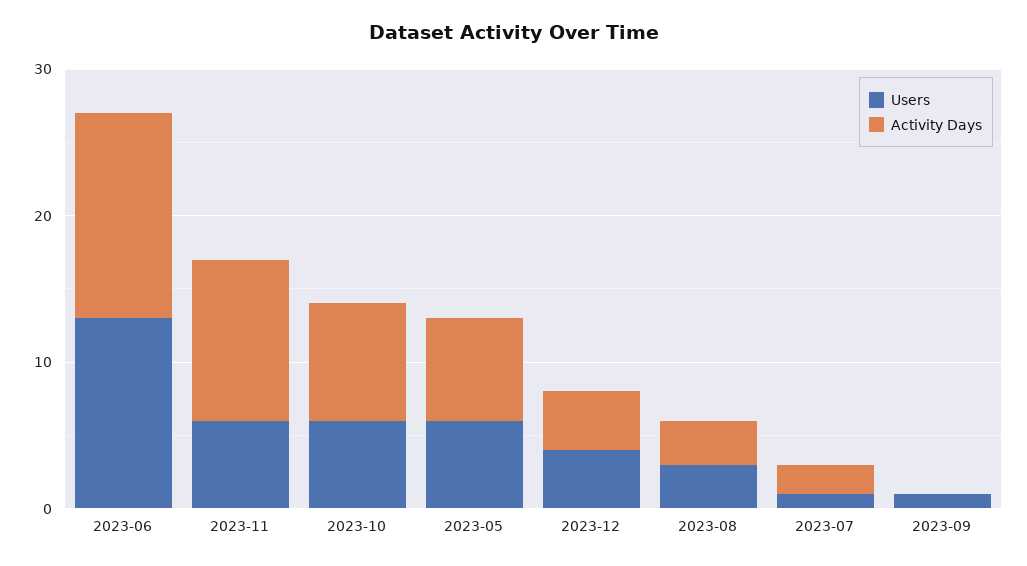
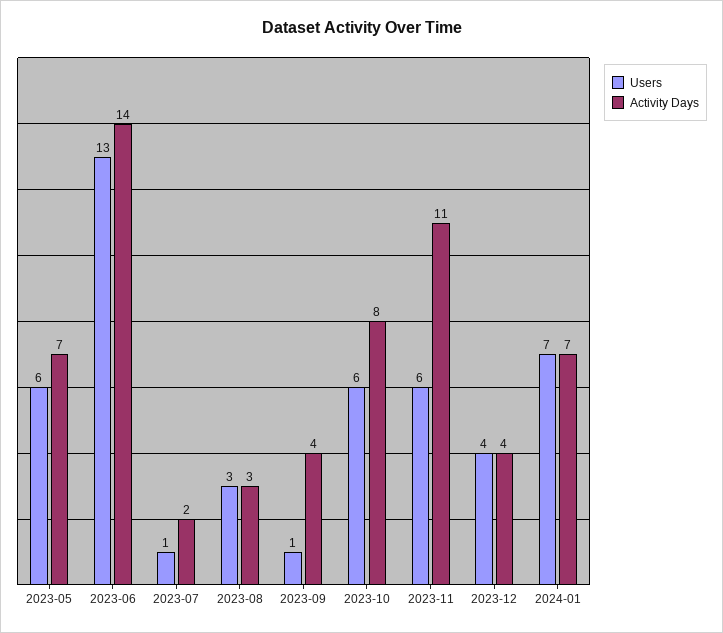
Activity Days, 2023-09: 0 -> 4
Users, 2024-01: none -> 7
Activity Days, 2024-01: none -> 7

